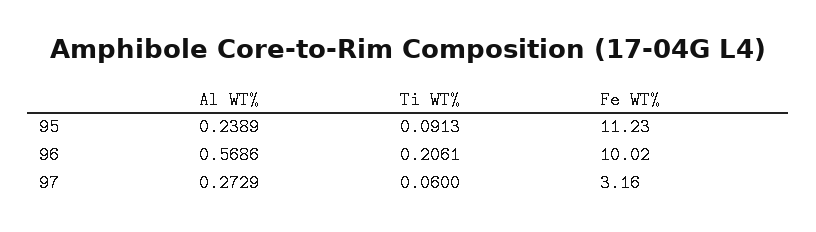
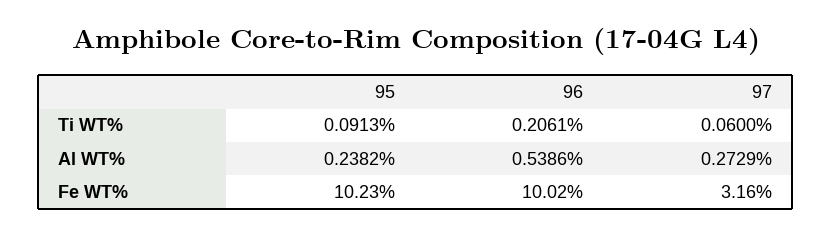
Al WT%, 95: 0.2389 -> 0.2382
Fe WT%, 95: 11.23 -> 10.23
Al WT%, 96: 0.5686 -> 0.5386

